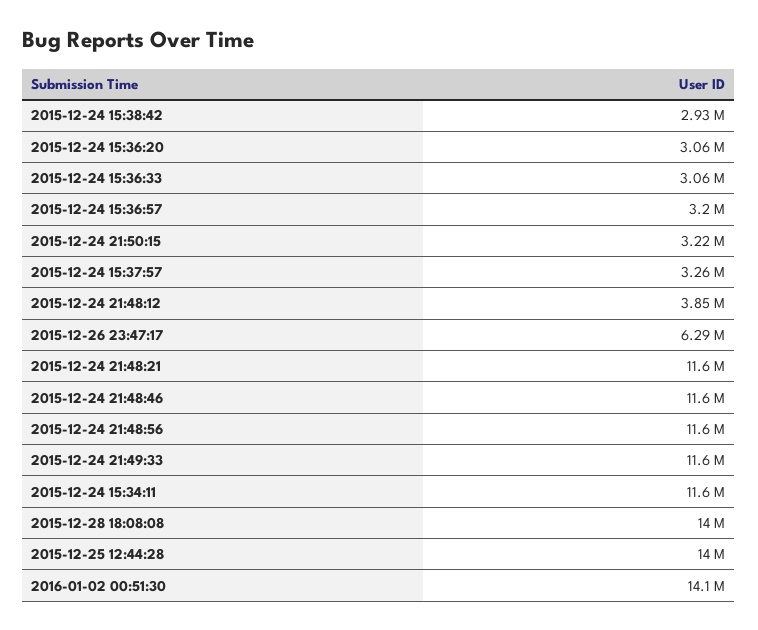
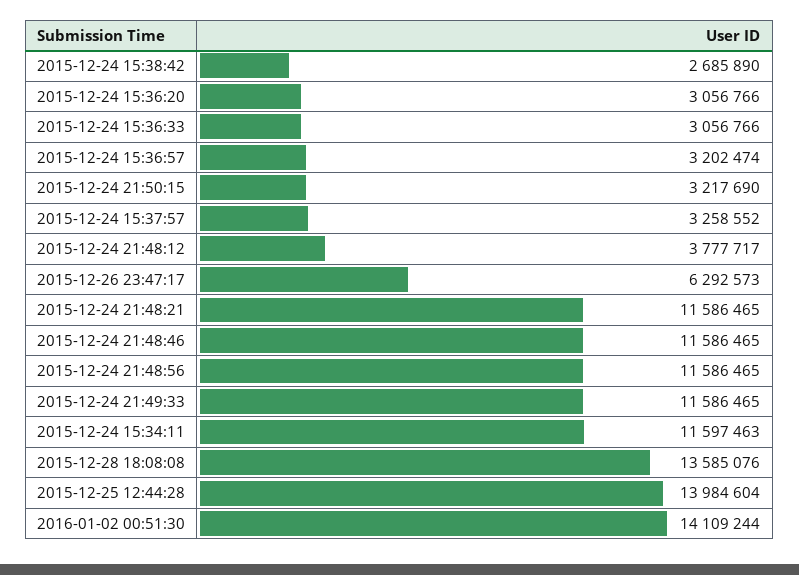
2015-12-24 15:38:42: 2930000 -> 2685890
2015-12-24 21:48:12: 3850000 -> 3777717
2015-12-28 18:08:08: 14000000 -> 13585076

